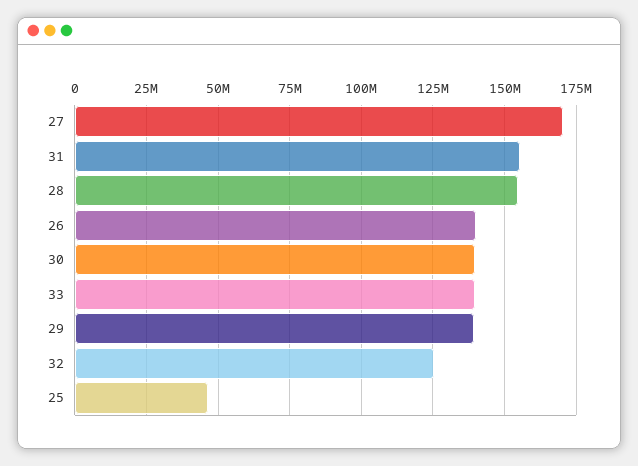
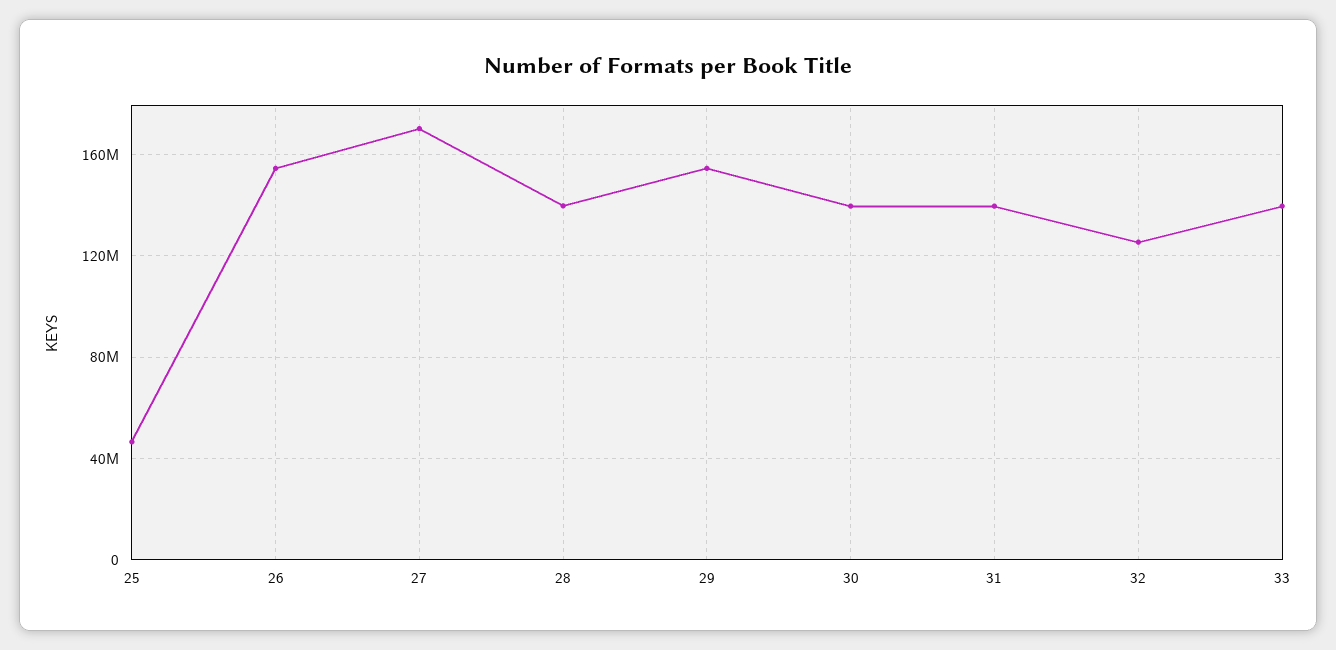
31: 155000000 -> 140000000
28: 155000000 -> 140000000
26: 140000000 -> 155000000
29: 140000000 -> 155000000

